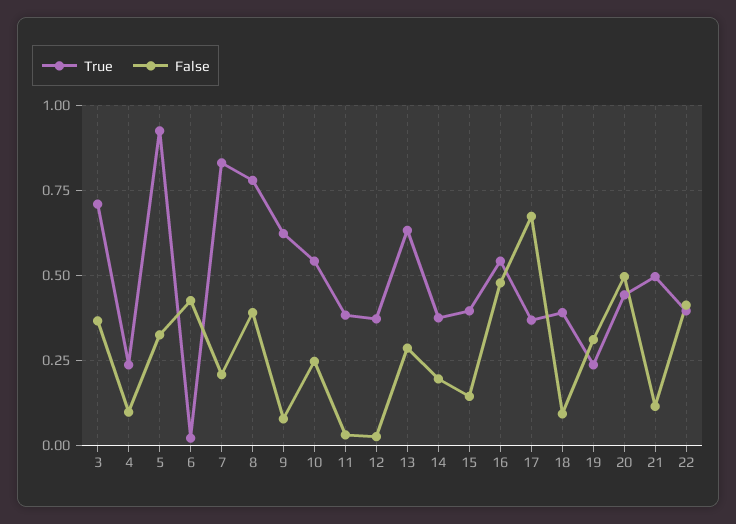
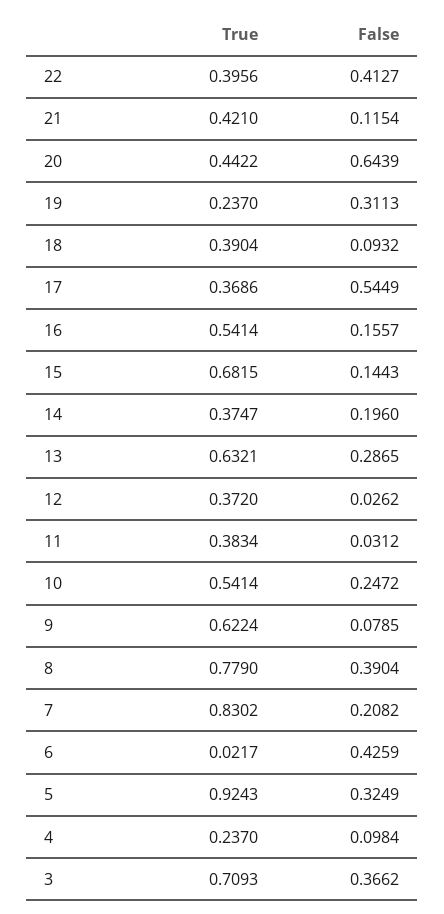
True, 15: 0.4 -> 0.6815
False, 16: 0.475 -> 0.1557
False, 17: 0.675 -> 0.5449
False, 20: 0.5 -> 0.6439
True, 21: 0.5 -> 0.421

